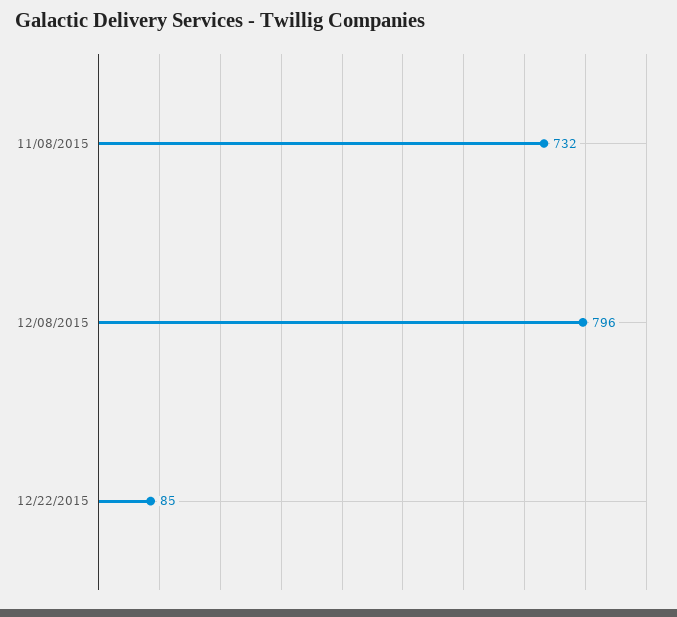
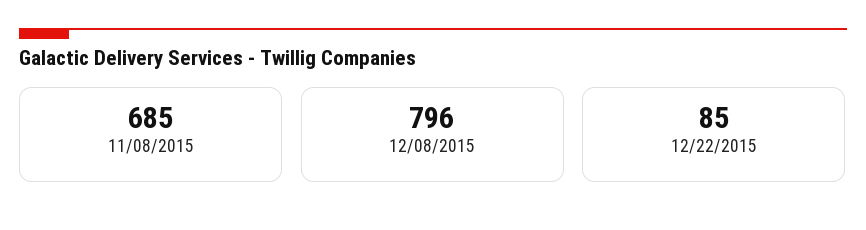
11/08/2015: 732 -> 685

